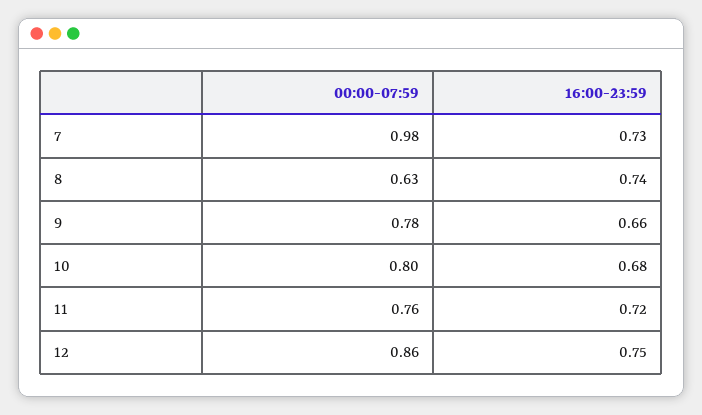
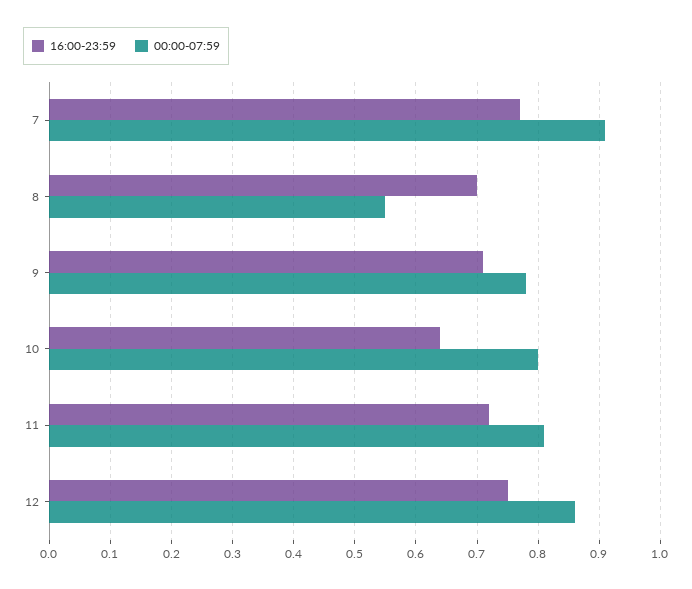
00:00-07:59, 7: 0.98 -> 0.91
16:00-23:59, 7: 0.73 -> 0.77
00:00-07:59, 8: 0.63 -> 0.55
16:00-23:59, 8: 0.74 -> 0.7
16:00-23:59, 9: 0.66 -> 0.71
16:00-23:59, 10: 0.68 -> 0.64
00:00-07:59, 11: 0.76 -> 0.81

